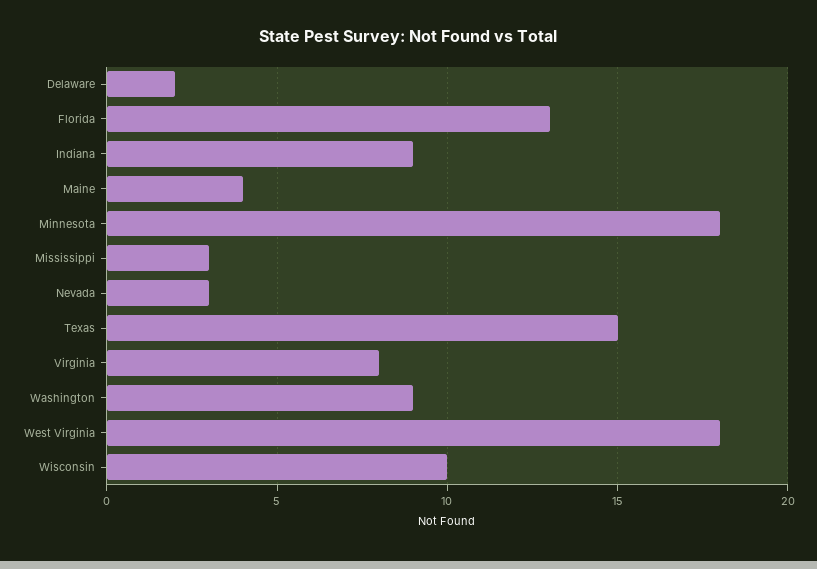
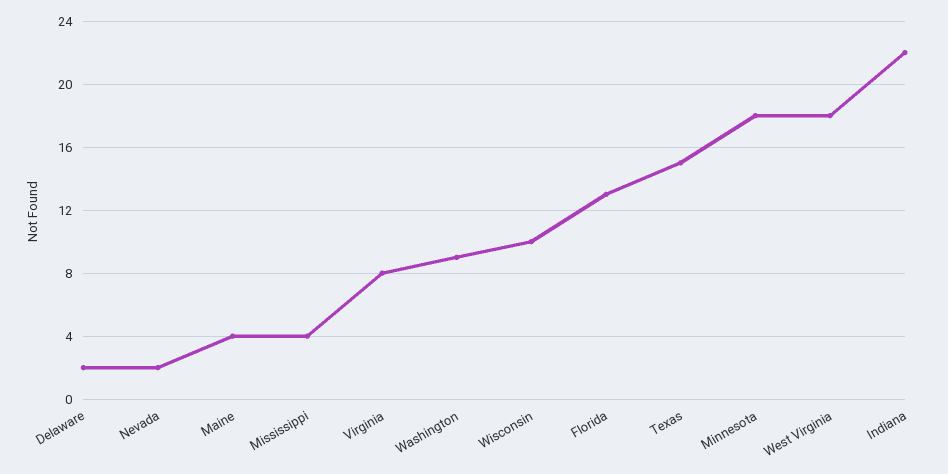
Indiana: 9 -> 22
Mississippi: 3 -> 4
Nevada: 3 -> 2

